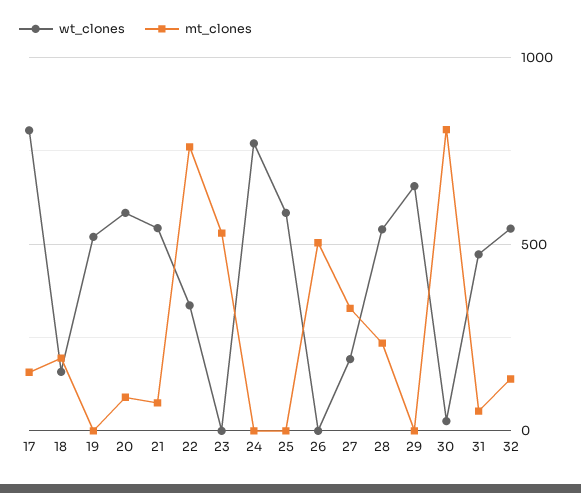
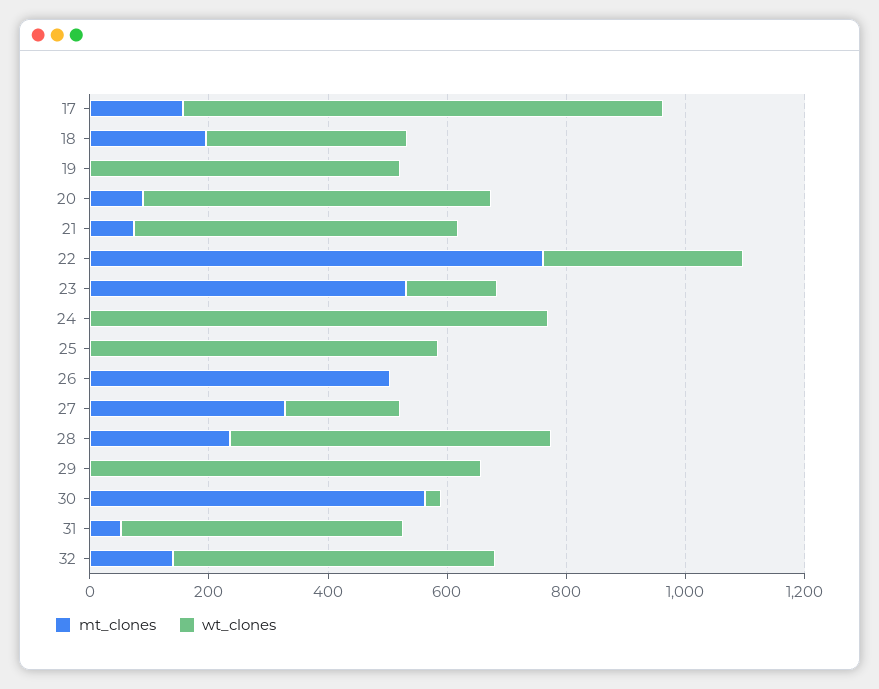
wt_clones, 18: 150 -> 350
wt_clones, 23: 0 -> 150
mt_clones, 30: 800 -> 550

